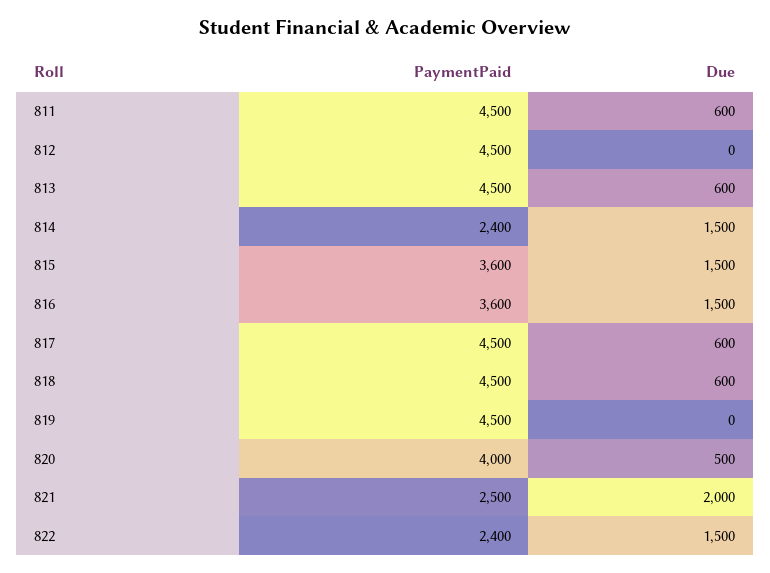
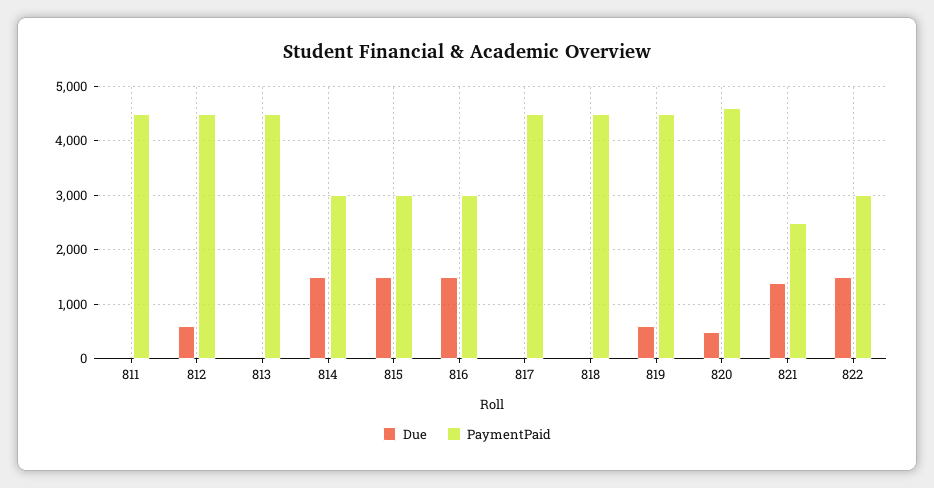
Due, 811: 600 -> 0
Due, 812: 0 -> 600
Due, 813: 600 -> 0
PaymentPaid, 814: 2400 -> 3000
PaymentPaid, 815: 3600 -> 3000
PaymentPaid, 816: 3600 -> 3000
Due, 817: 600 -> 0
Due, 818: 600 -> 0
Due, 819: 0 -> 600
PaymentPaid, 820: 4000 -> 4600
Due, 821: 2000 -> 1400
PaymentPaid, 822: 2400 -> 3000

